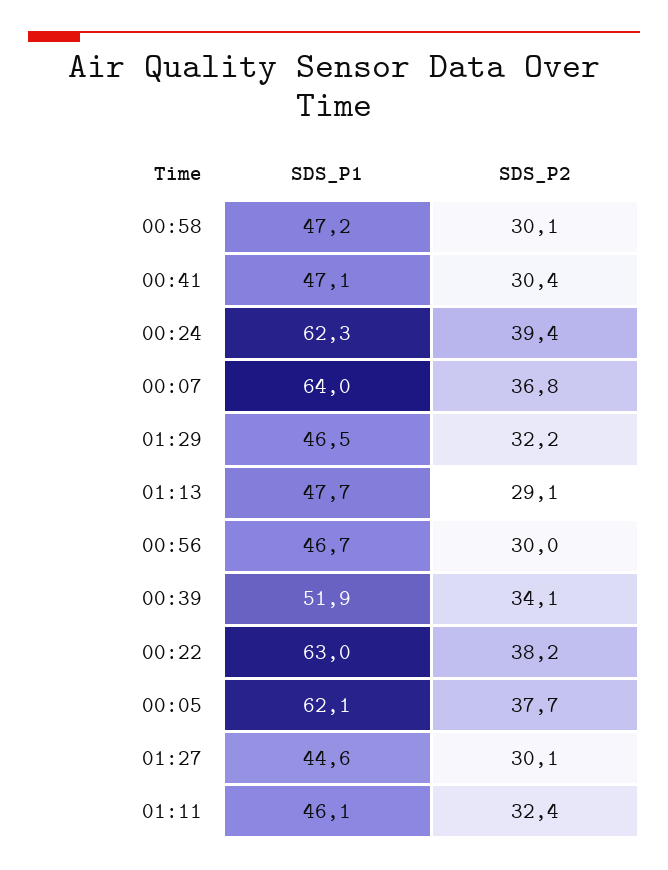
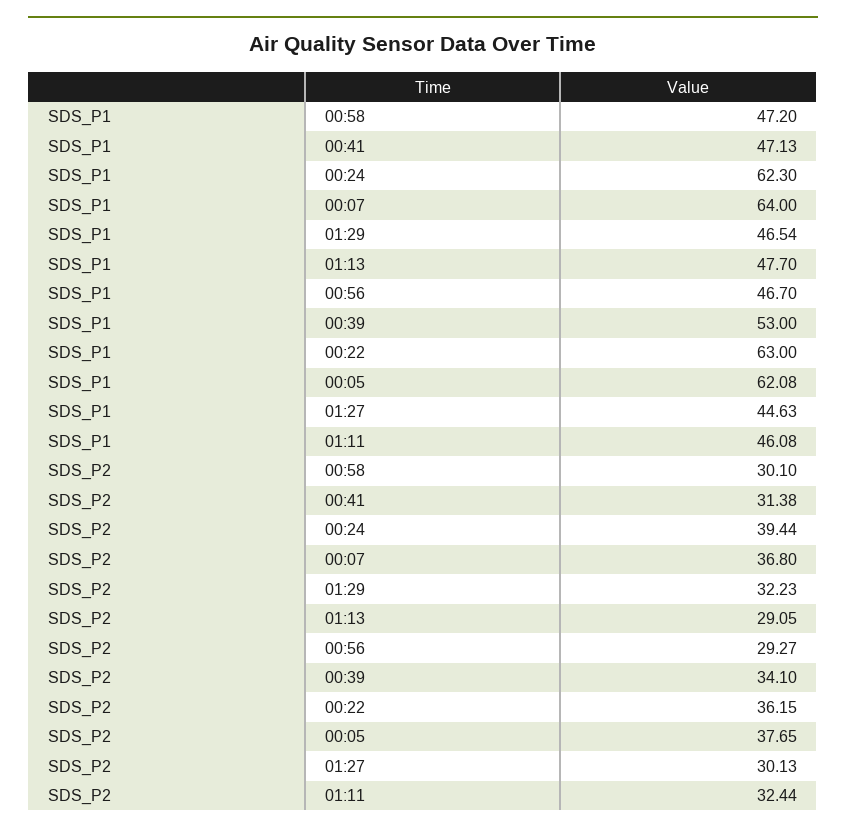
SDS_P2, 00:41: 30.4 -> 31.38
SDS_P2, 00:56: 30 -> 29.27
SDS_P1, 00:39: 51.9 -> 53
SDS_P2, 00:22: 38.2 -> 36.15

